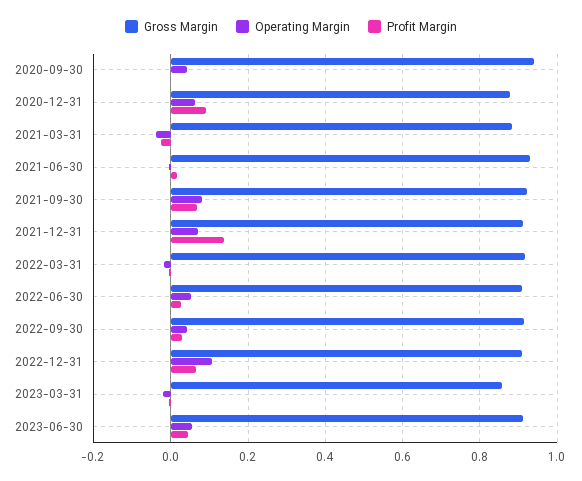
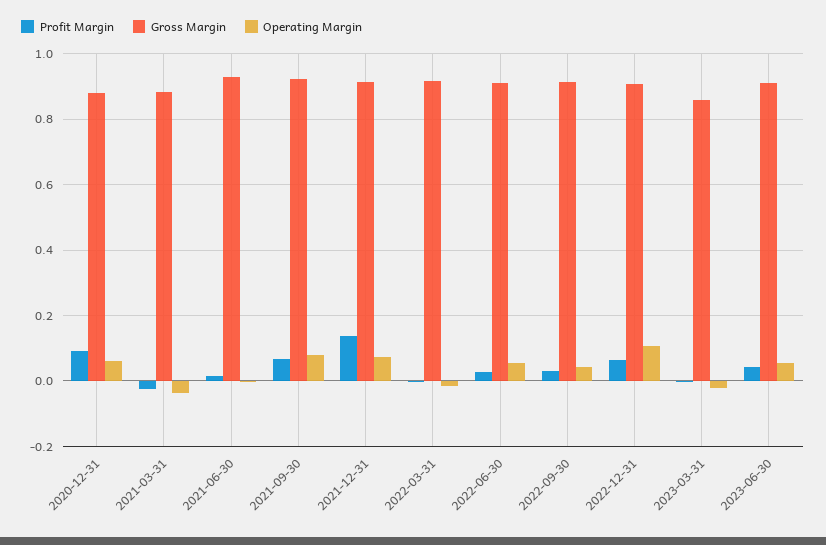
Gross Margin, 2020-09-30: 0.94 -> none
Operating Margin, 2020-09-30: 0.04 -> none
Profit Margin, 2020-09-30: 0 -> none

